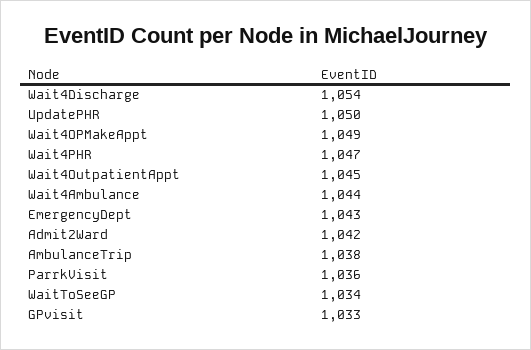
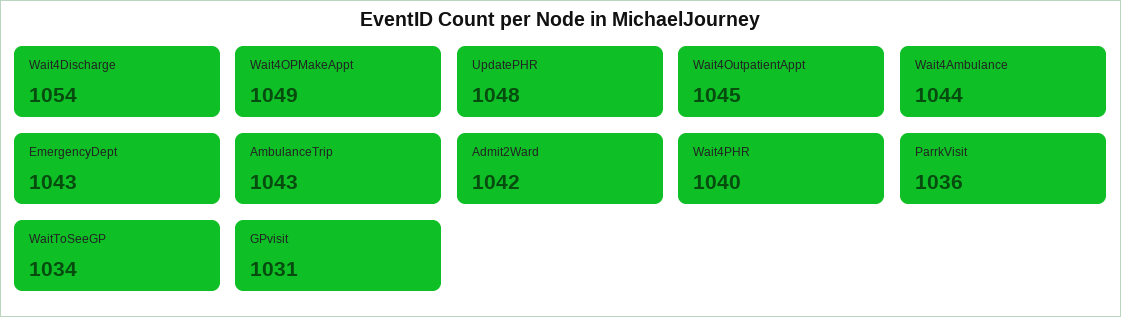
UpdatePHR: 1050 -> 1048
Wait4PHR: 1047 -> 1040
AmbulanceTrip: 1038 -> 1043
GPvisit: 1033 -> 1031

